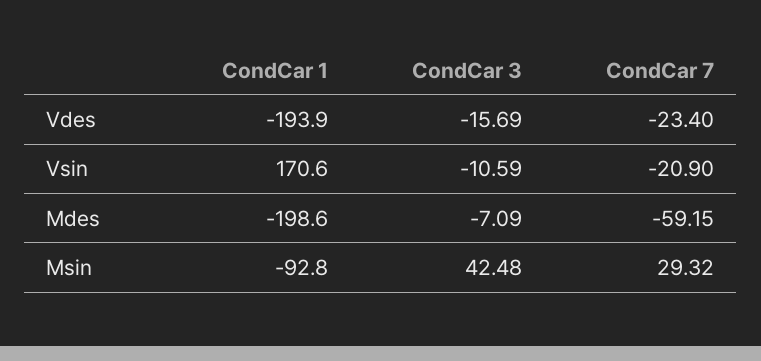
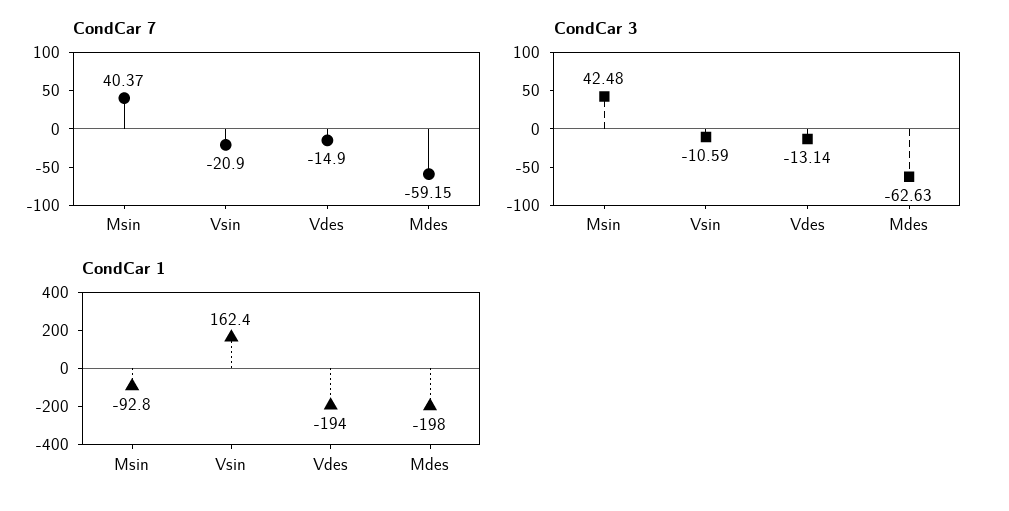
CondCar 1, Vdes: -193.9 -> -194
CondCar 3, Vdes: -15.69 -> -13.14
CondCar 7, Vdes: -23.4 -> -14.9
CondCar 1, Vsin: 170.6 -> 162.4
CondCar 1, Mdes: -198.6 -> -198
CondCar 3, Mdes: -7.09 -> -62.63
CondCar 7, Msin: 29.32 -> 40.37

